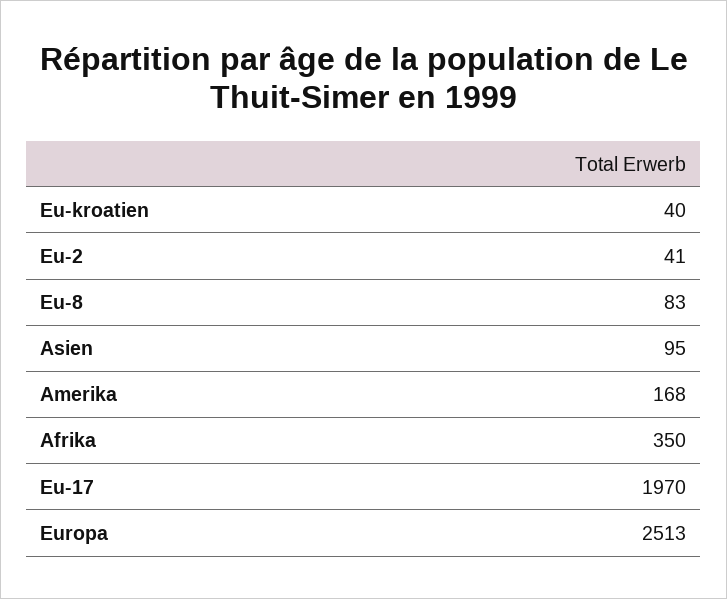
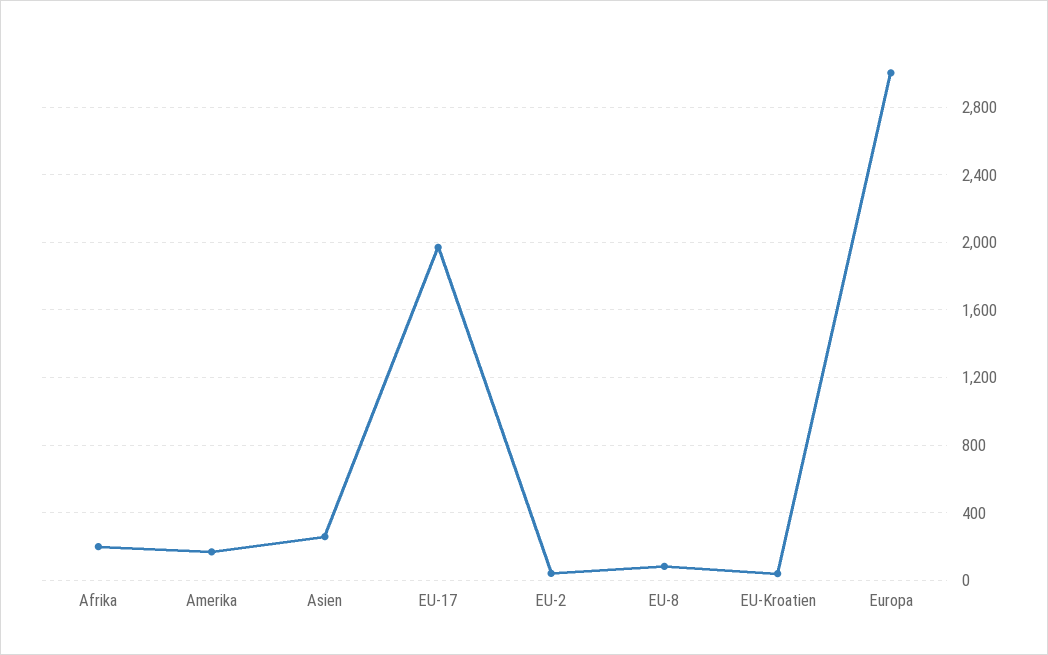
Asien: 95 -> 250
Afrika: 350 -> 200
Europa: 2513 -> 3000

